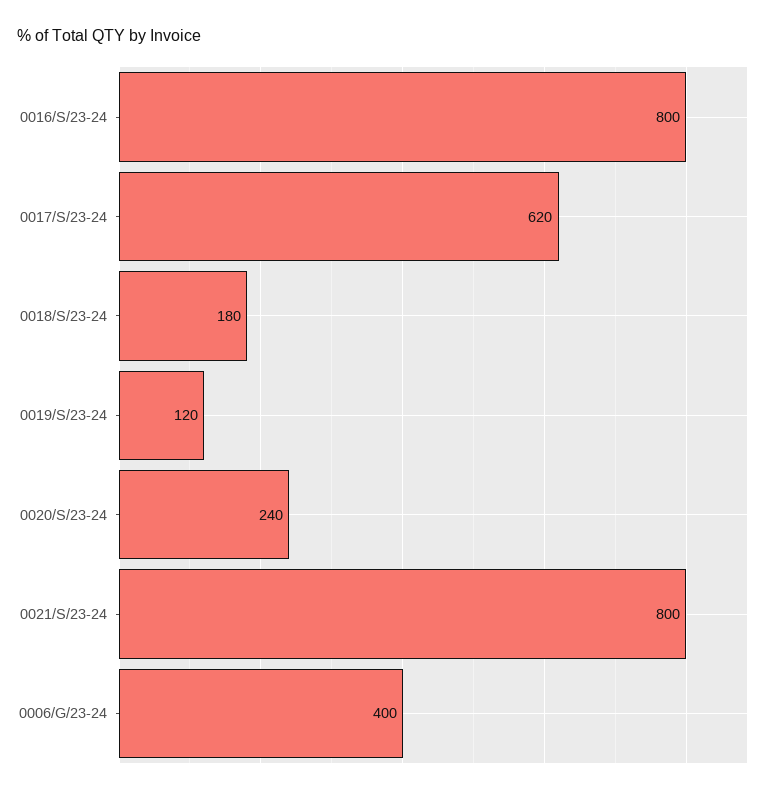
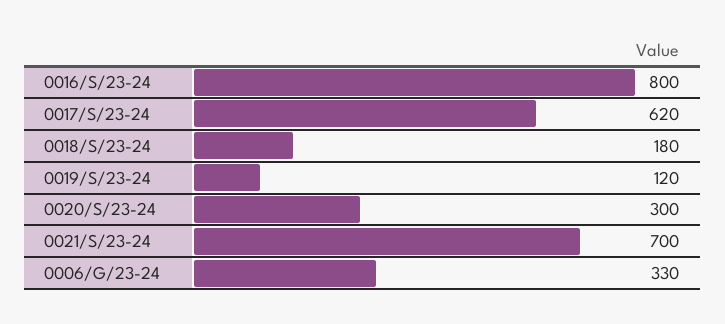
0020/S/23-24: 240 -> 300
0021/S/23-24: 800 -> 700
0006/G/23-24: 400 -> 330

